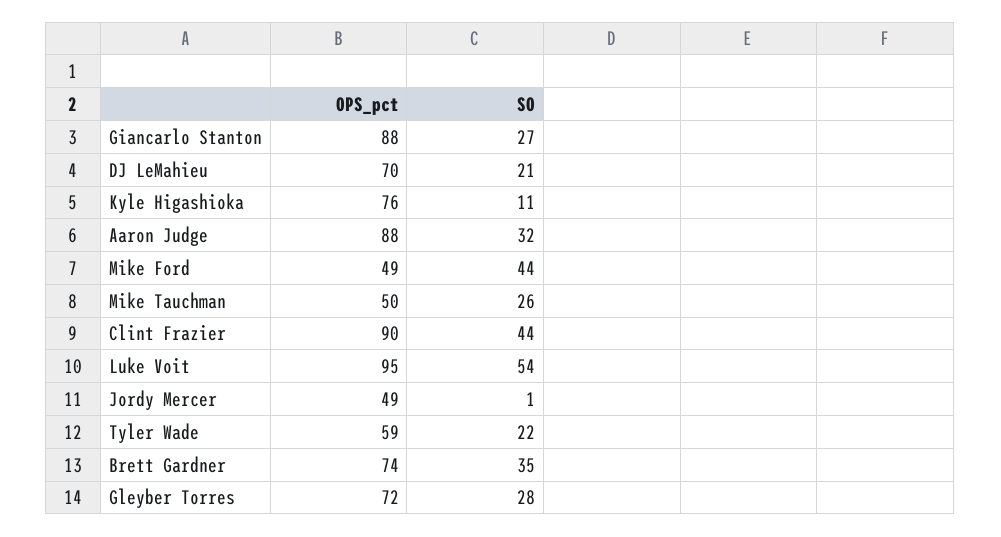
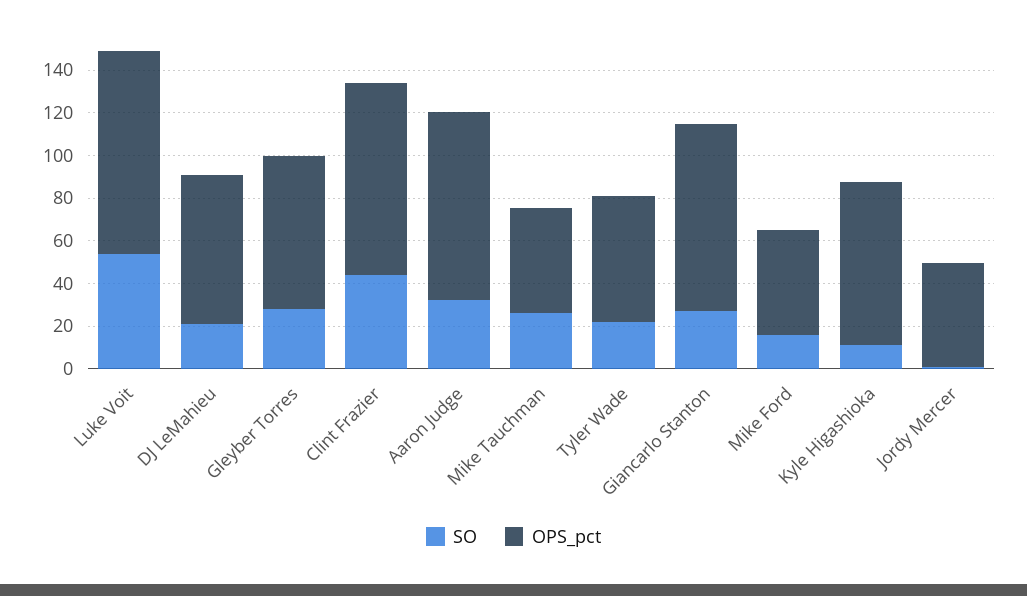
SO, Mike Ford: 44 -> 15
OPS_pct, Brett Gardner: 74 -> none
SO, Brett Gardner: 35 -> none

